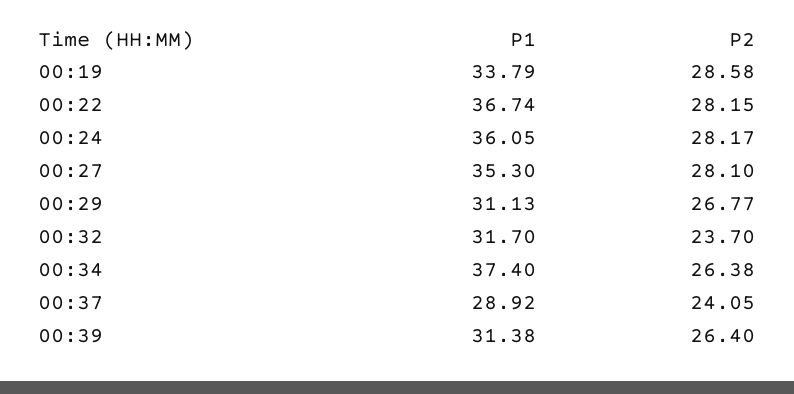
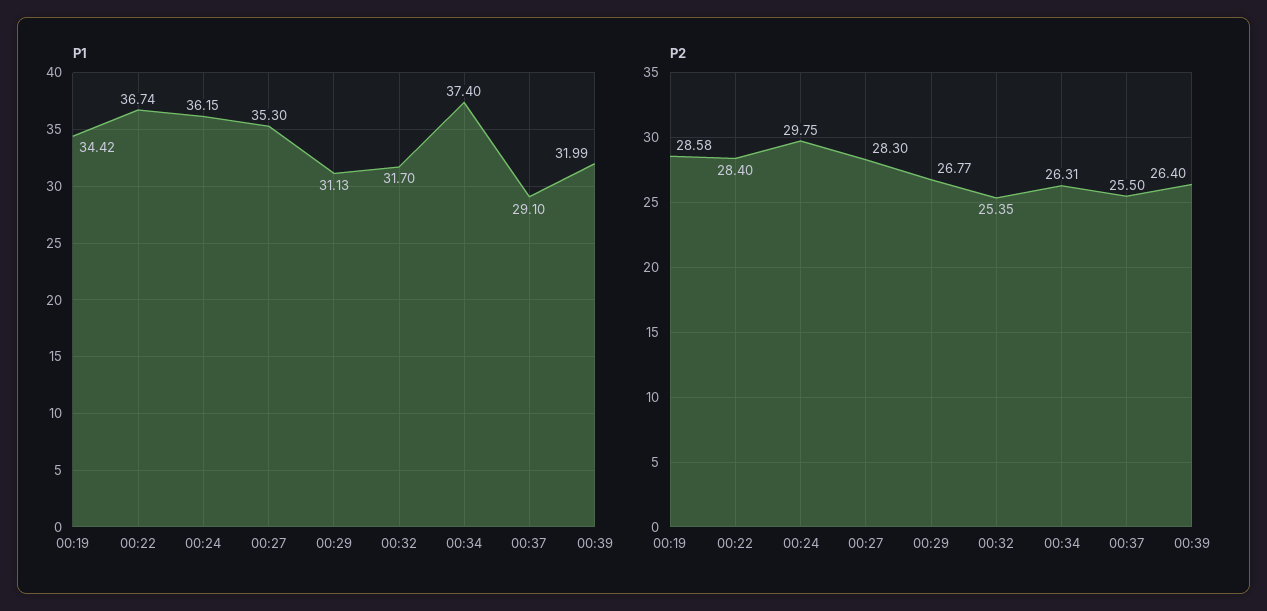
P1, 00:19: 33.79 -> 34.42
P2, 00:22: 28.15 -> 28.4
P1, 00:24: 36.05 -> 36.15
P2, 00:24: 28.17 -> 29.75
P2, 00:27: 28.1 -> 28.3
P2, 00:32: 23.7 -> 25.35
P2, 00:34: 26.38 -> 26.31
P1, 00:37: 28.92 -> 29.1
P2, 00:37: 24.05 -> 25.5
P1, 00:39: 31.38 -> 31.99

